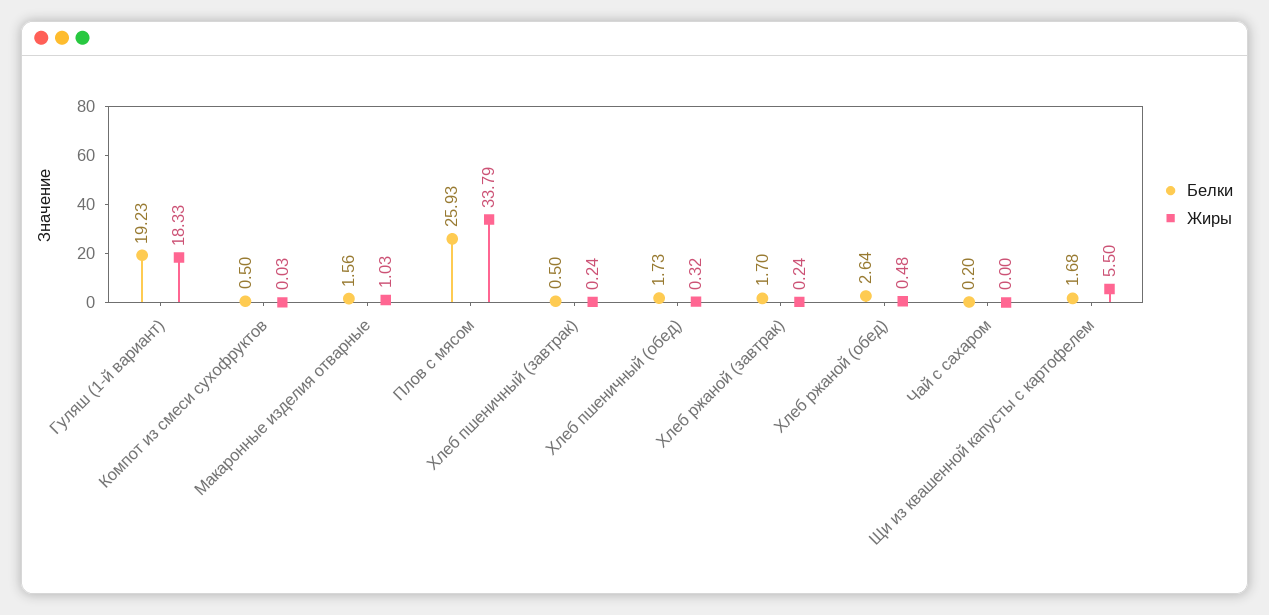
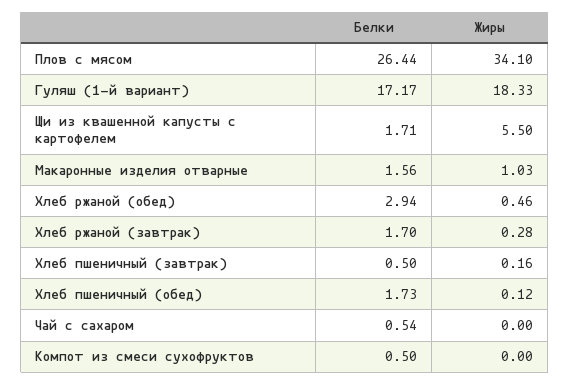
Белки, Гуляш (1-й вариант): 19.23 -> 17.17
Жиры, Компот из смеси сухофруктов: 0.03 -> 0
Белки, Плов с мясом: 25.93 -> 26.44
Жиры, Плов с мясом: 33.79 -> 34.1
Жиры, Хлеб пшеничный (завтрак): 0.24 -> 0.16
Жиры, Хлеб пшеничный (обед): 0.32 -> 0.12
Жиры, Хлеб ржаной (завтрак): 0.24 -> 0.28
Белки, Хлеб ржаной (обед): 2.64 -> 2.94
Жиры, Хлеб ржаной (обед): 0.48 -> 0.46
Белки, Чай с сахаром: 0.2 -> 0.54
Белки, Щи из квашенной капусты с картофелем: 1.68 -> 1.71

